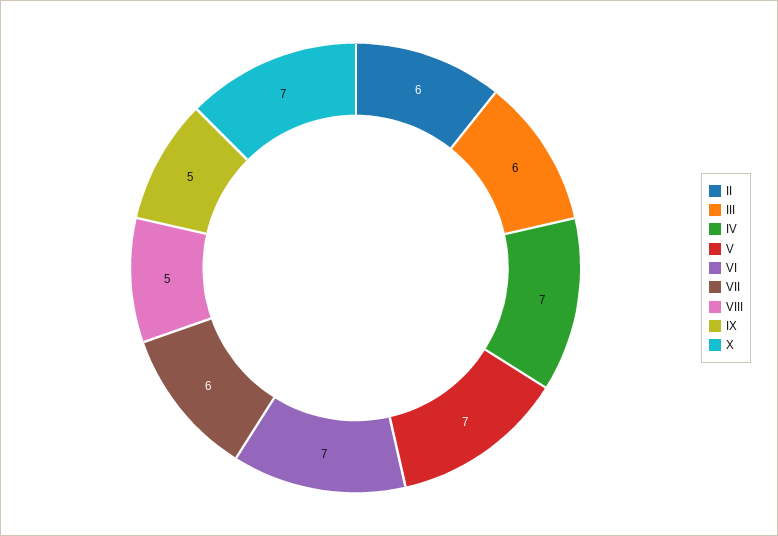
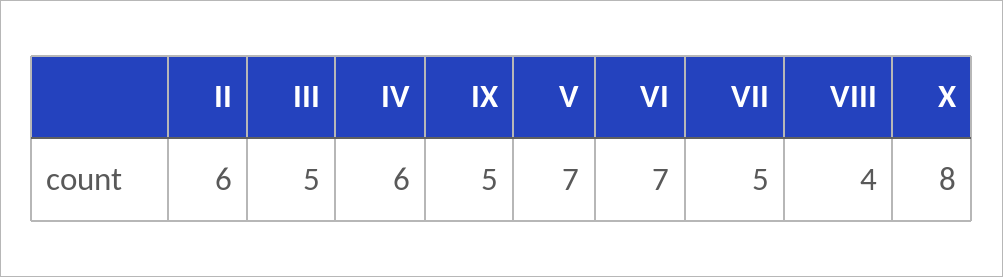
III: 6 -> 5
IV: 7 -> 6
VII: 6 -> 5
VIII: 5 -> 4
X: 7 -> 8

